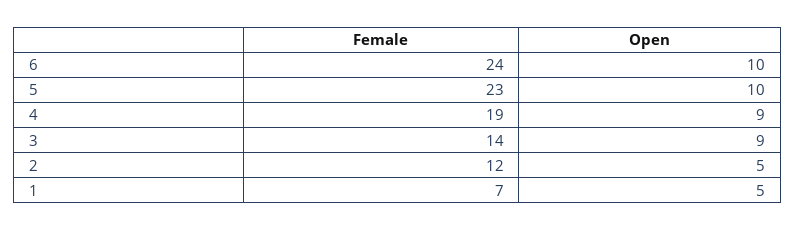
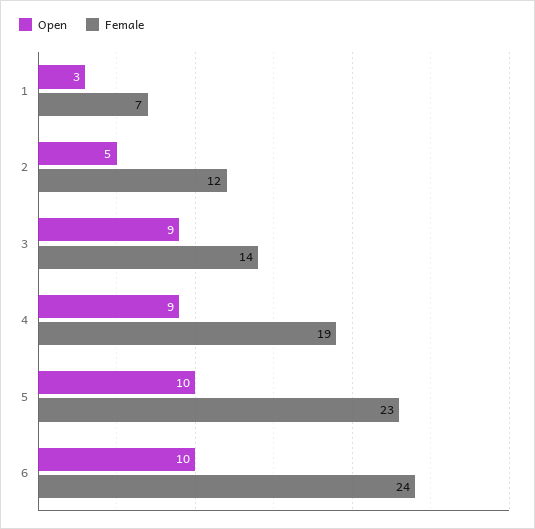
Open, 1: 5 -> 3

